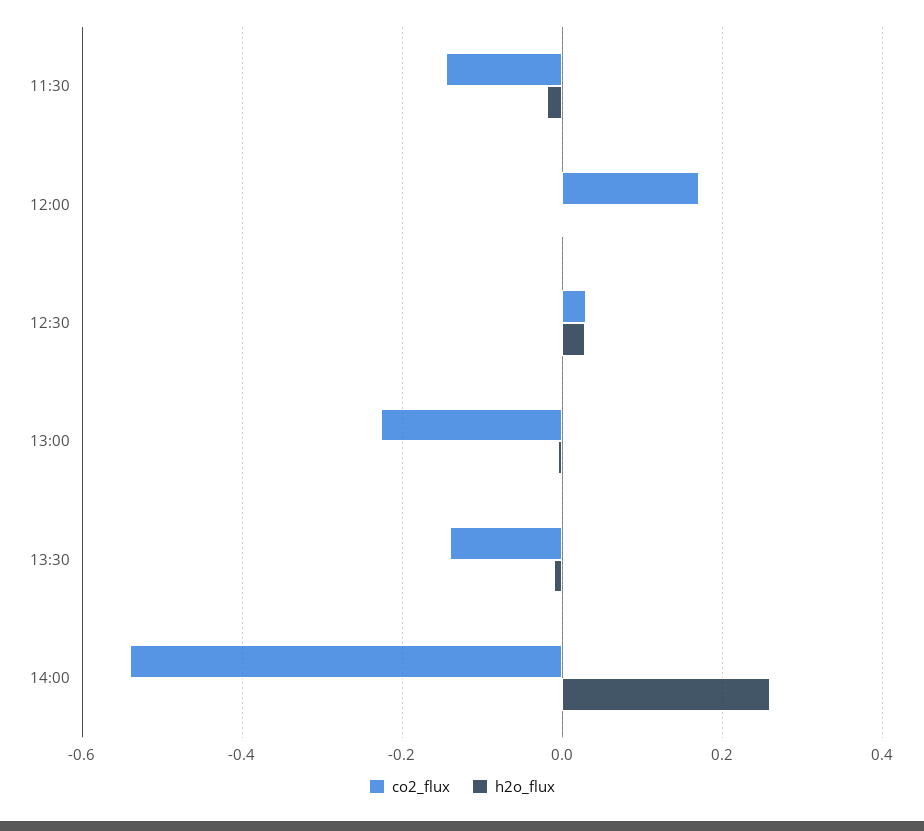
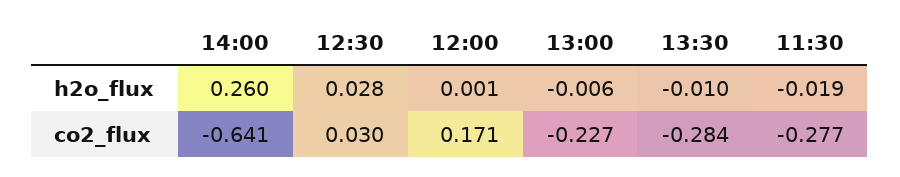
co2_flux, 11:30: -0.14 -> -0.277
co2_flux, 13:30: -0.14 -> -0.284
co2_flux, 14:00: -0.54 -> -0.641

